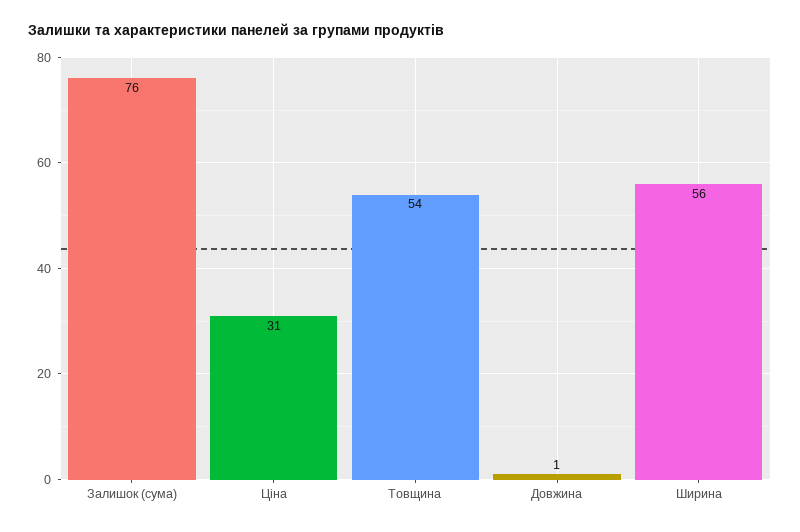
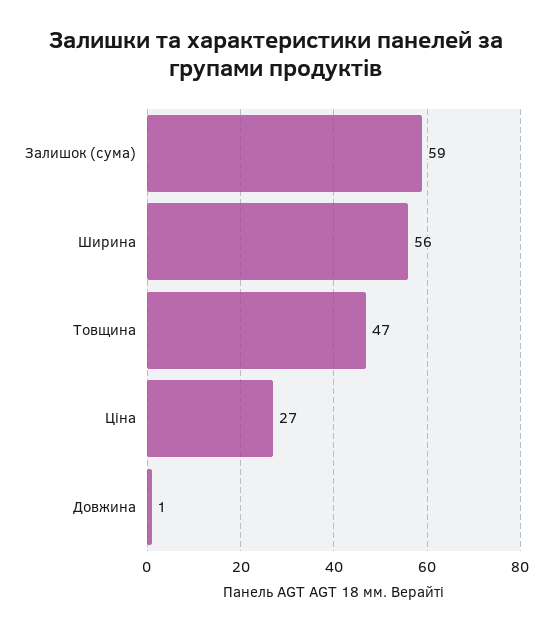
Залишок (сума): 76 -> 59
Ціна: 31 -> 27
Товщина: 54 -> 47

